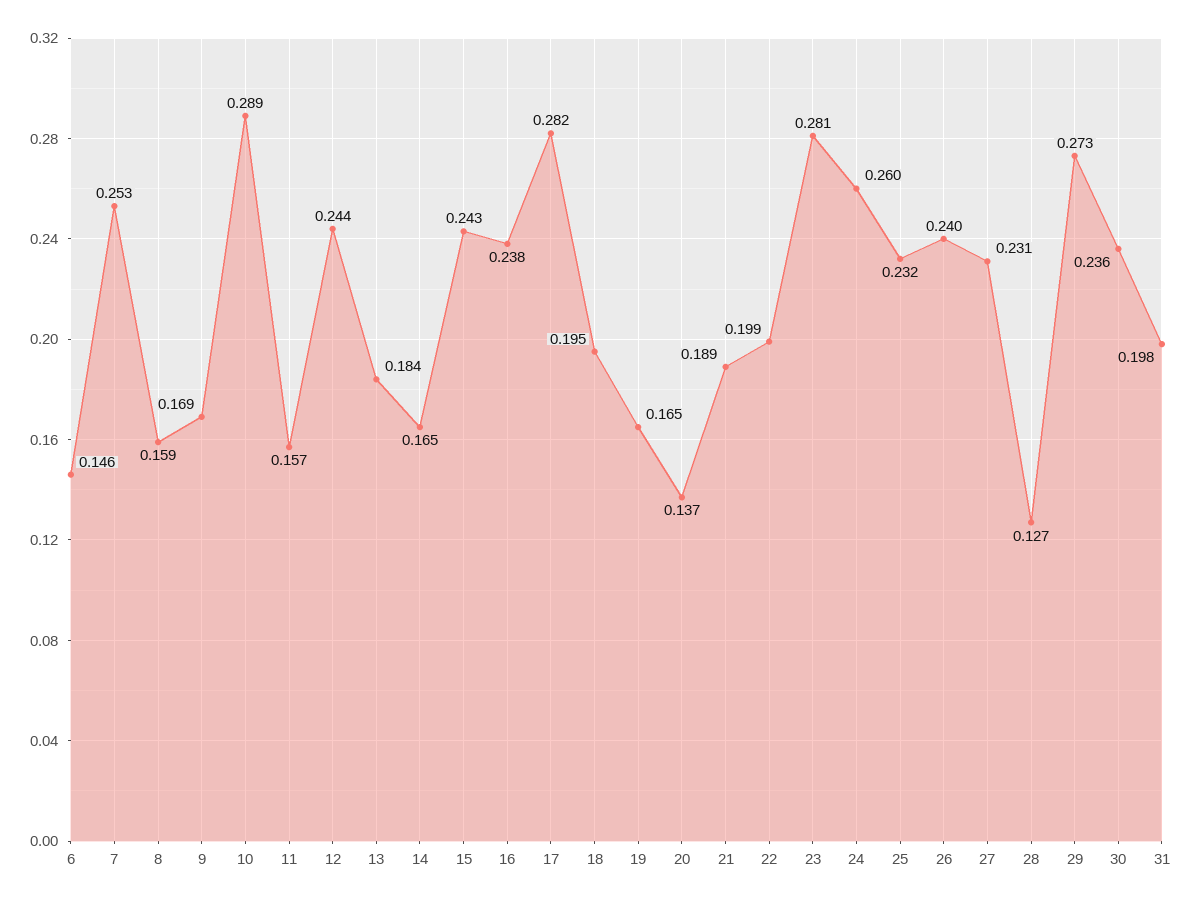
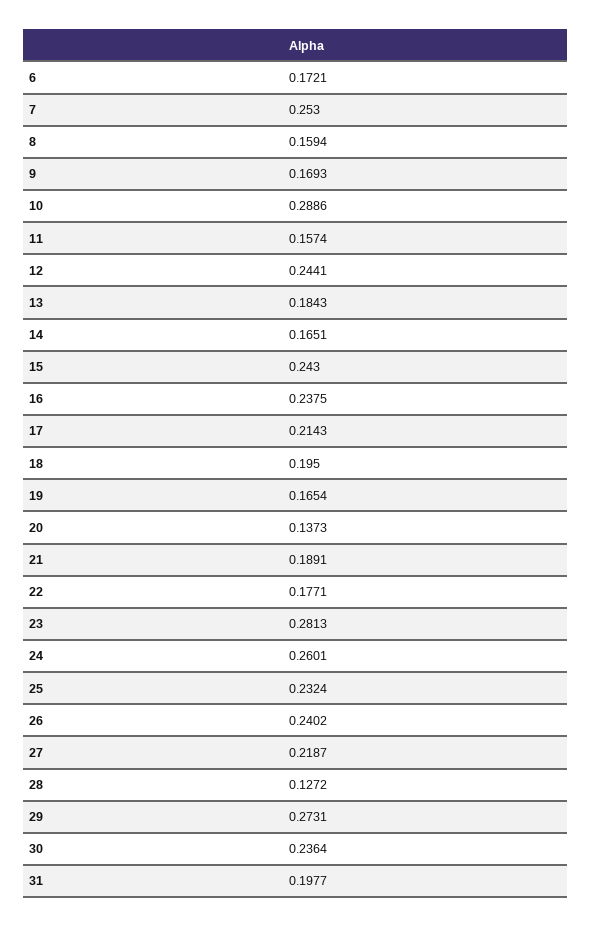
6: 0.146 -> 0.1721
17: 0.282 -> 0.2143
22: 0.199 -> 0.1771
27: 0.231 -> 0.2187

